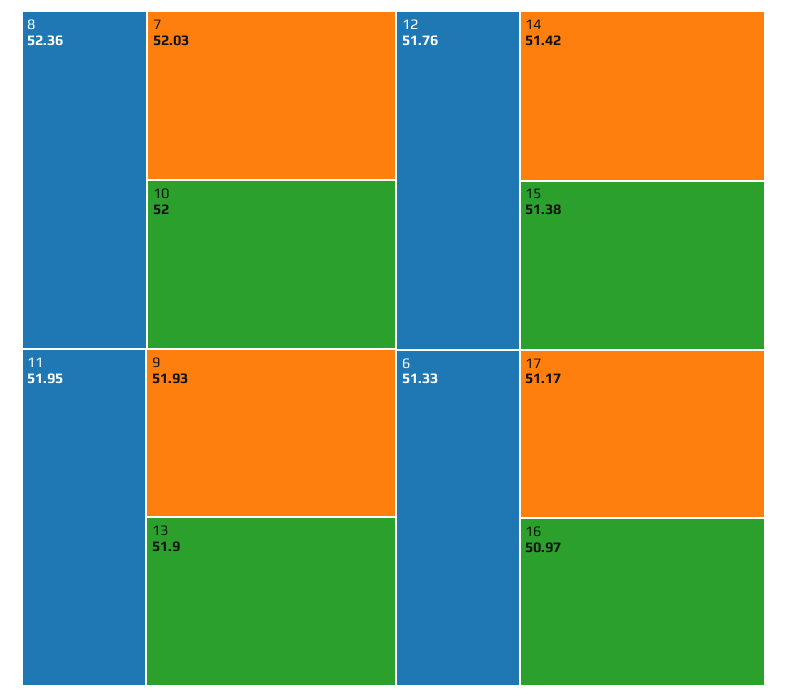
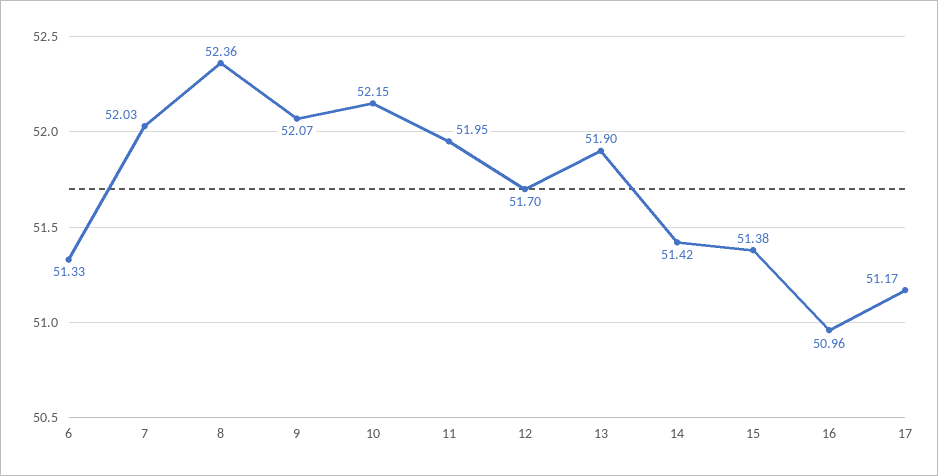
10: 52 -> 52.15
9: 51.93 -> 52.07
12: 51.76 -> 51.7
16: 50.97 -> 50.96

